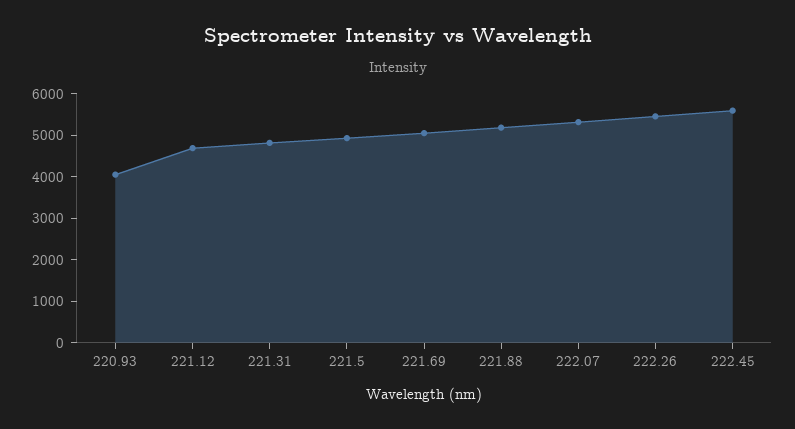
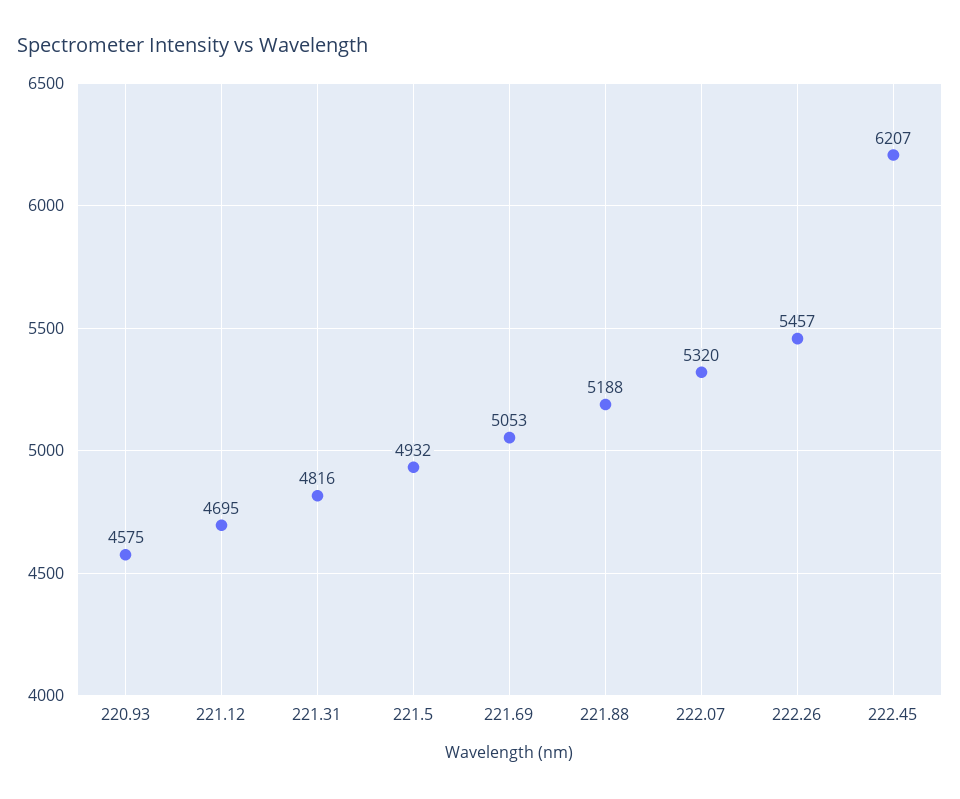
220.93: 4000 -> 4575
222.45: 5600 -> 6207

